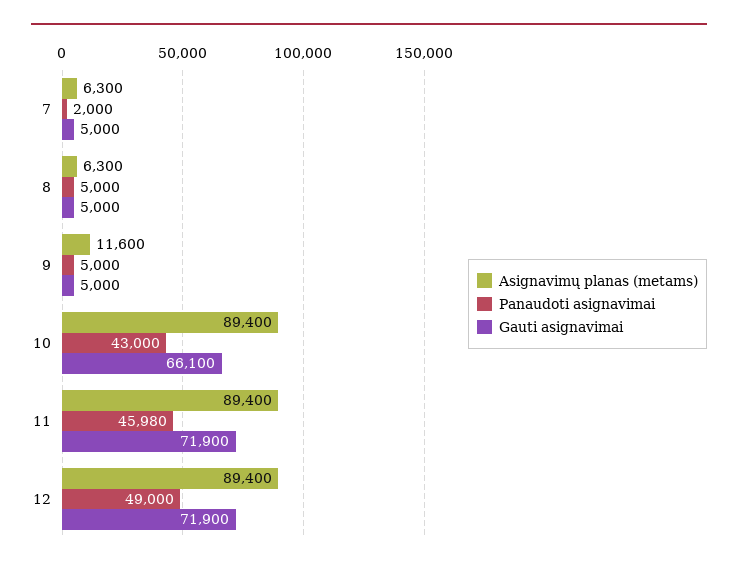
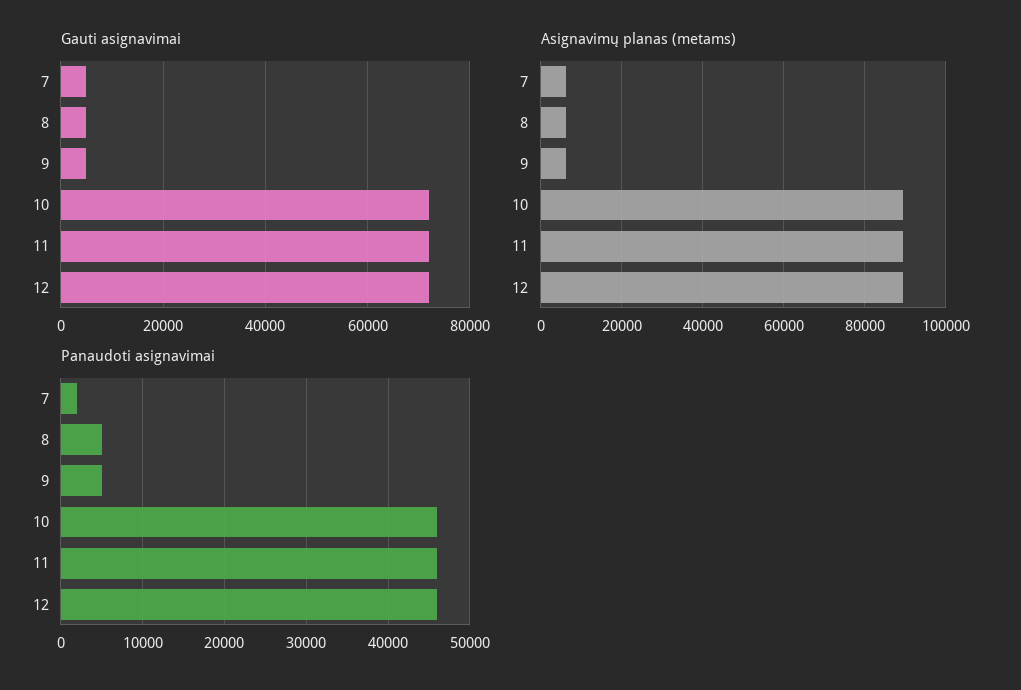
Asignavimų planas (metams), 9: 11600 -> 6000
Panaudoti asignavimai, 10: 43000 -> 46000
Gauti asignavimai, 10: 66100 -> 72000
Panaudoti asignavimai, 12: 49000 -> 46000

